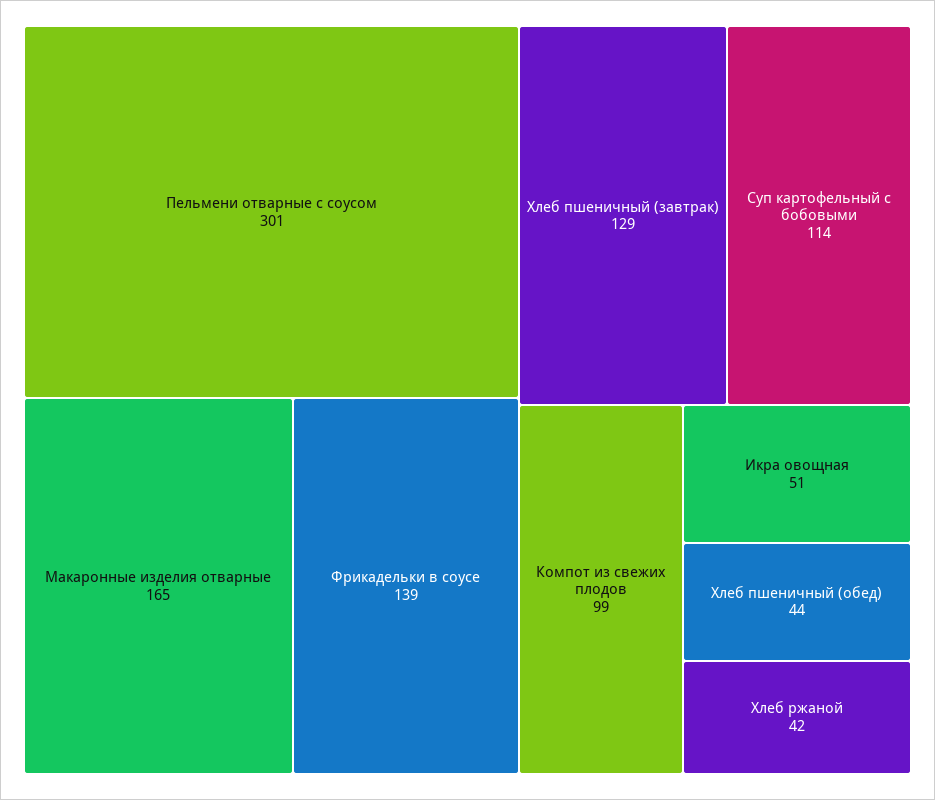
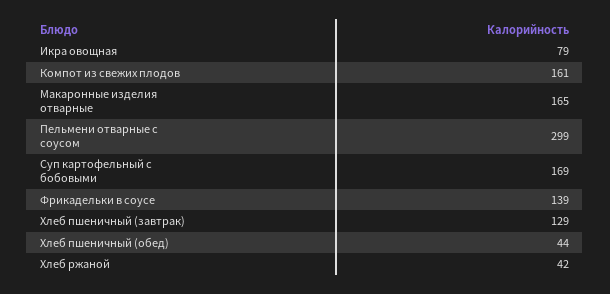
Пельмени отварные с соусом: 301 -> 299
Суп картофельный с бобовыми: 114 -> 169
Компот из свежих плодов: 99 -> 161
Икра овощная: 51 -> 79

